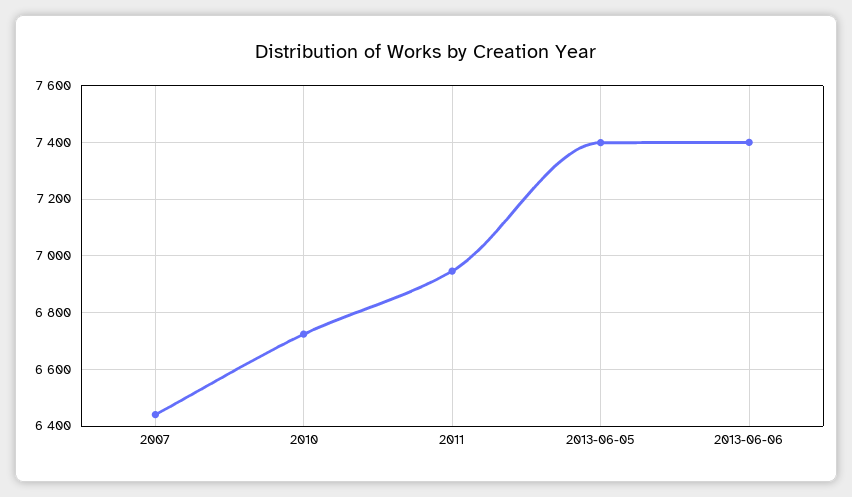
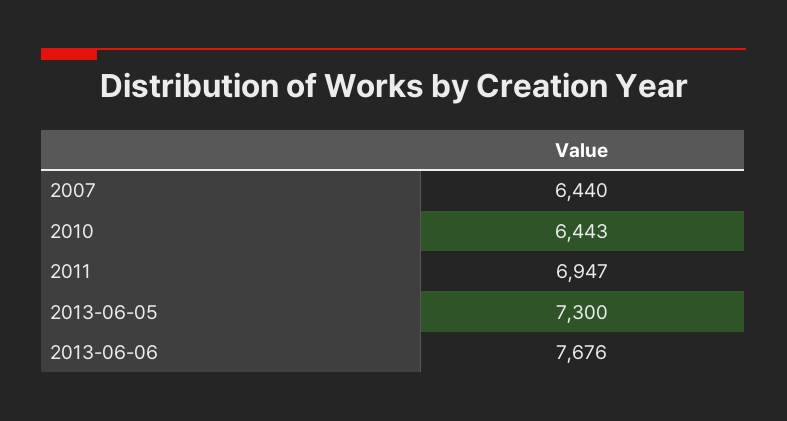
2010: 6725 -> 6443
2013-06-05: 7400 -> 7300
2013-06-06: 7400 -> 7676

